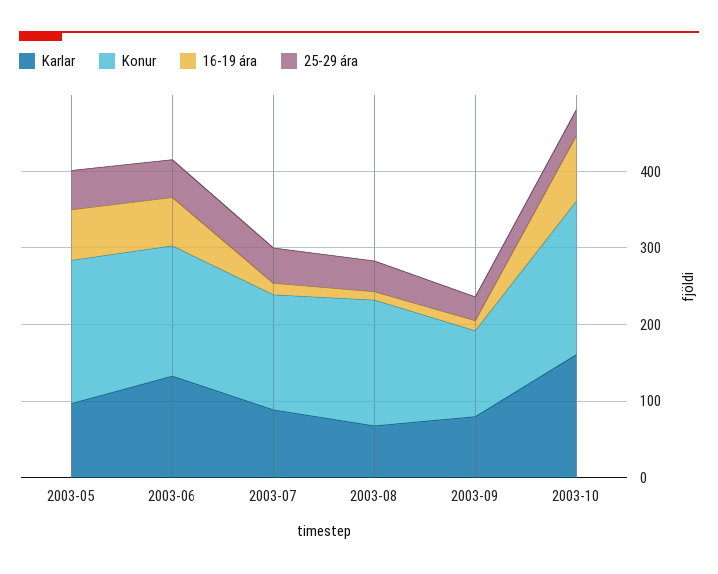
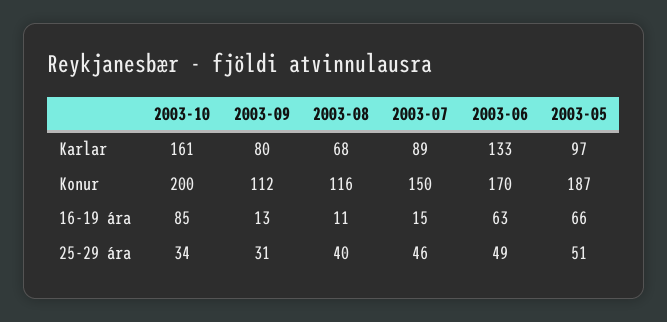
Konur, 2003-08: 160 -> 116

